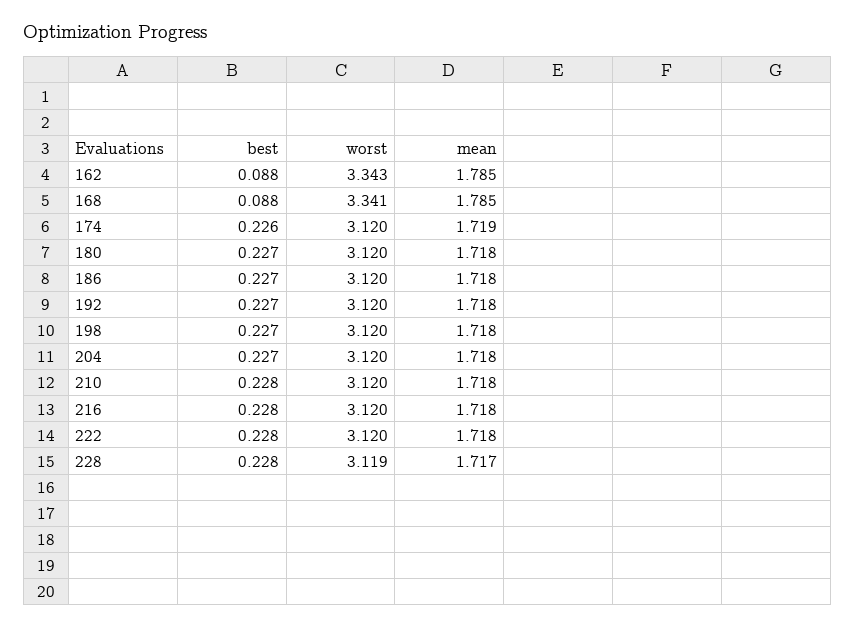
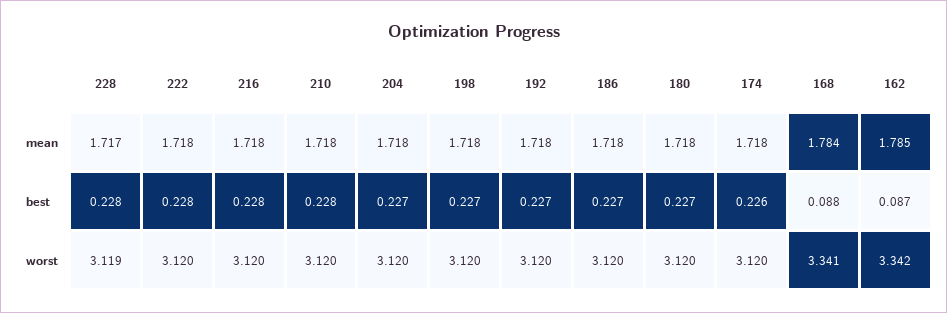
best, 162: 0.088 -> 0.087
worst, 162: 3.343 -> 3.342
mean, 168: 1.785 -> 1.784
mean, 174: 1.719 -> 1.718

